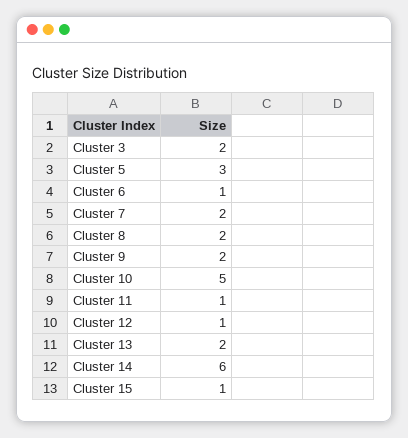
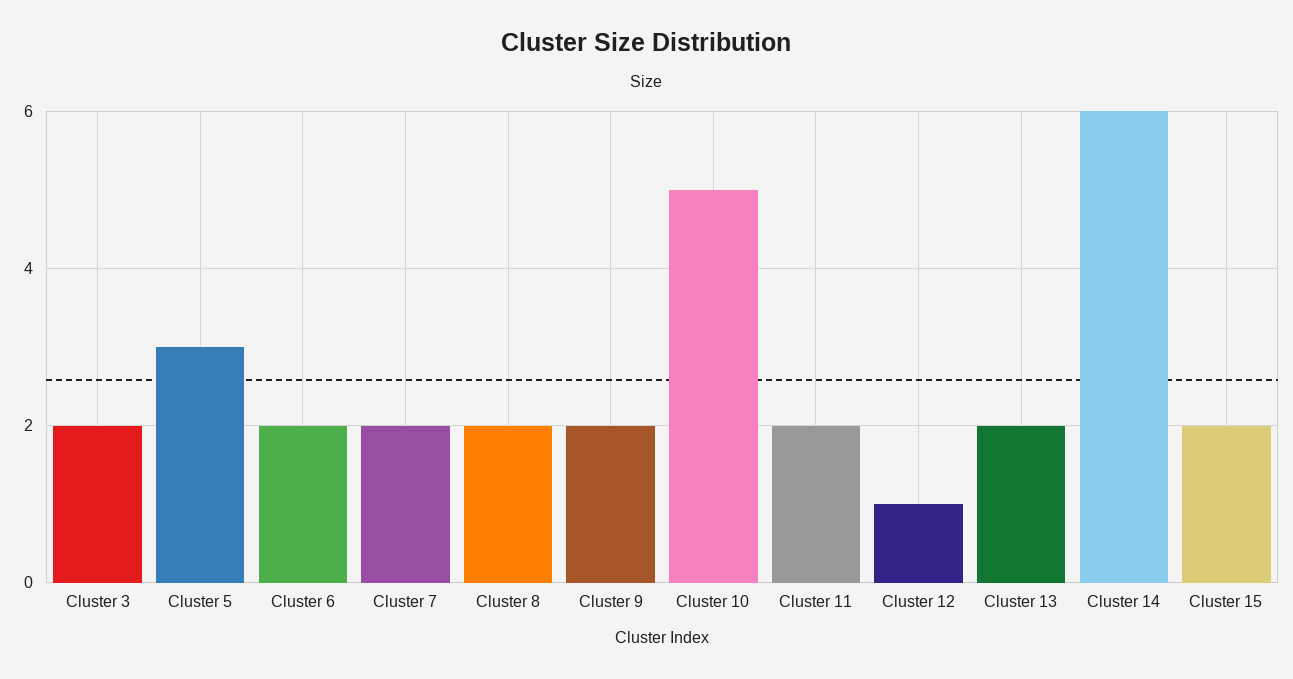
Cluster 6: 1 -> 2
Cluster 11: 1 -> 2
Cluster 15: 1 -> 2

